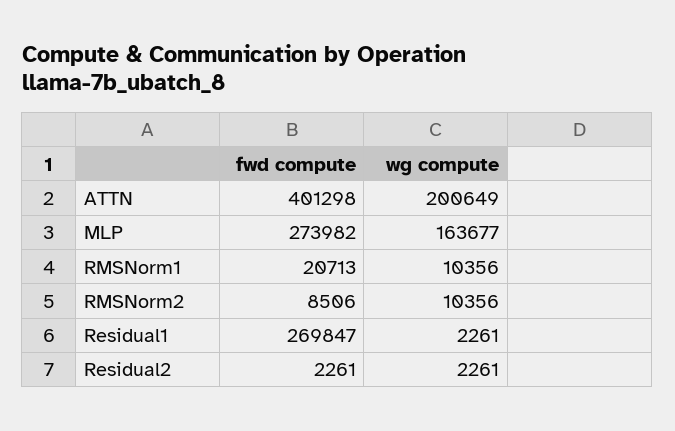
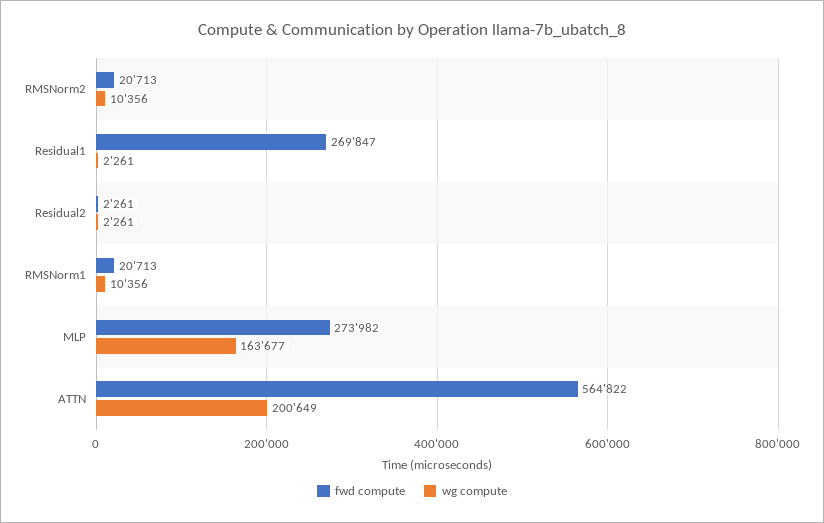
fwd compute, ATTN: 401298 -> 564822
fwd compute, RMSNorm2: 8506 -> 20713

